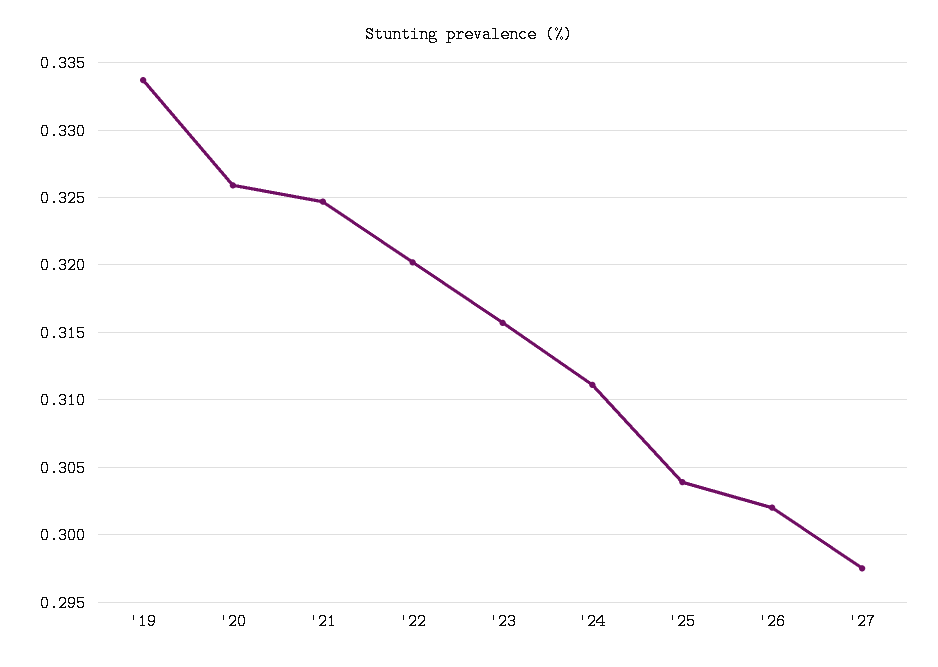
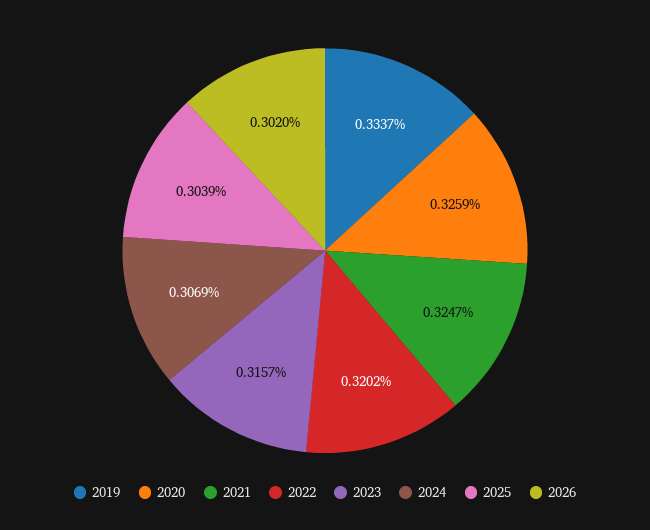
'24: 0.311 -> 0.3069
'27: 0.2975 -> none

